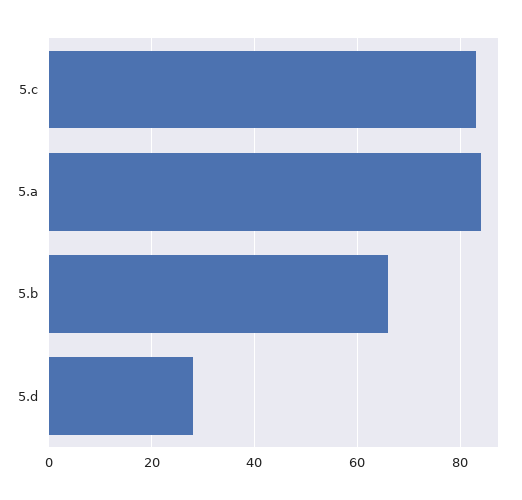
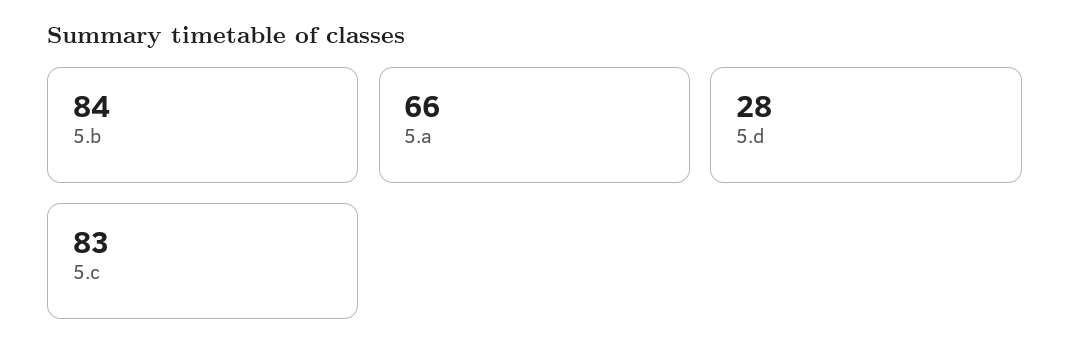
5.a: 85 -> 66
5.b: 65 -> 84

